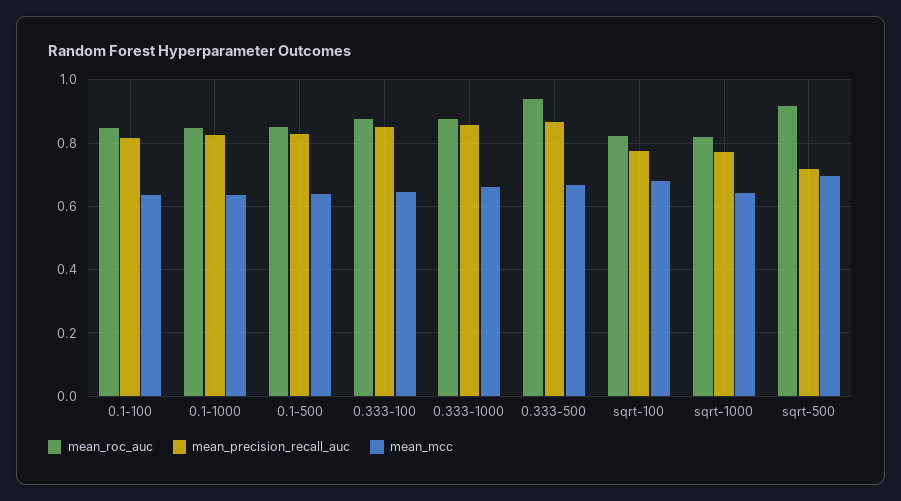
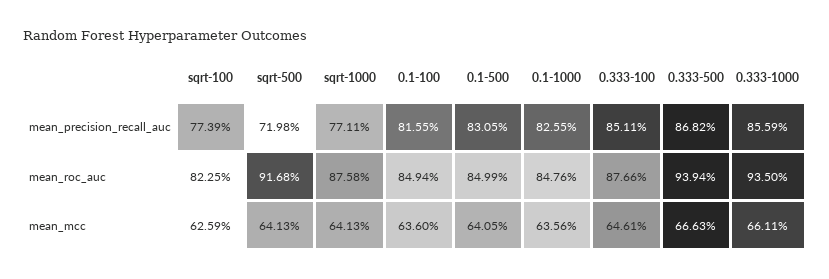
mean_roc_auc, 0.333-1000: 0.88 -> 0.935
mean_mcc, sqrt-100: 0.68 -> 0.6259
mean_roc_auc, sqrt-1000: 0.82 -> 0.8758
mean_mcc, sqrt-500: 0.7 -> 0.6413

